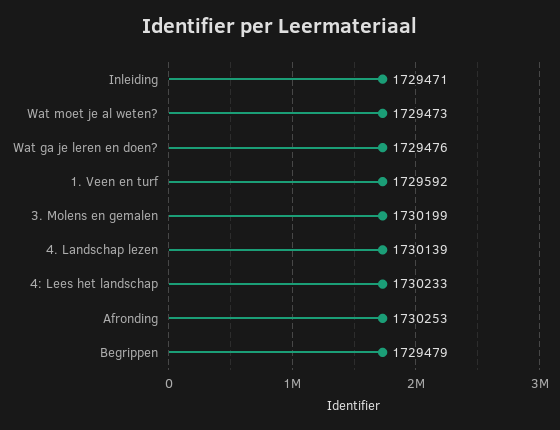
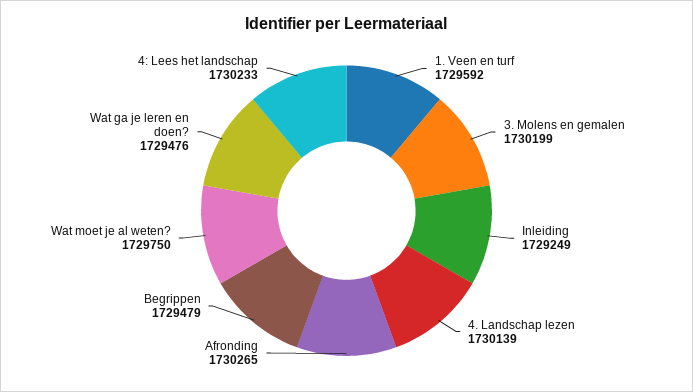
Inleiding: 1729471 -> 1729249
Wat moet je al weten?: 1729473 -> 1729750
Afronding: 1730253 -> 1730265

